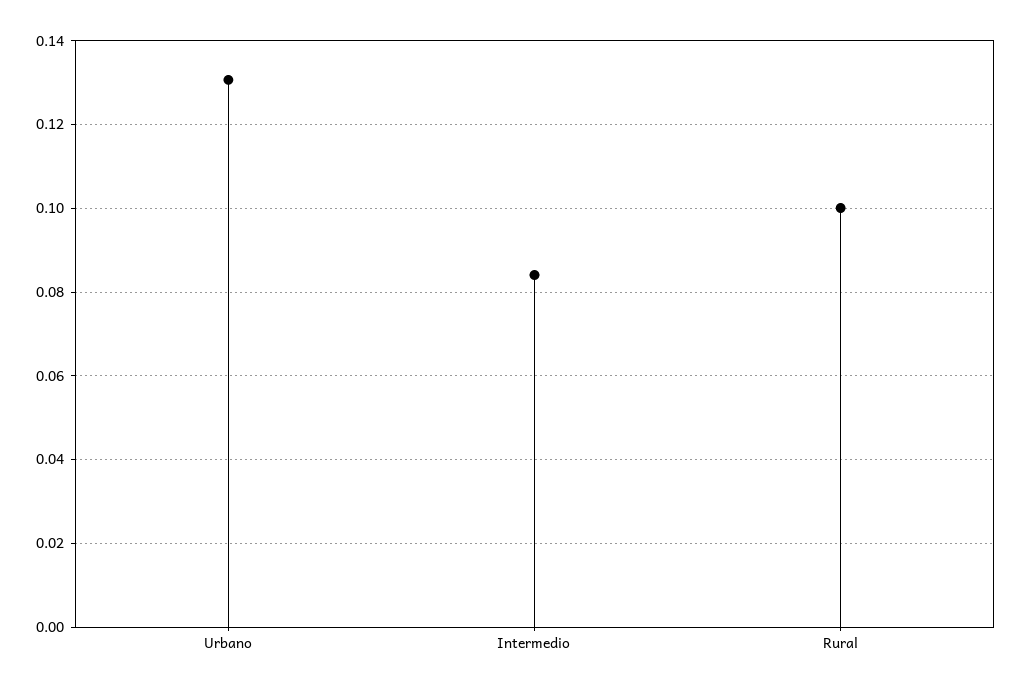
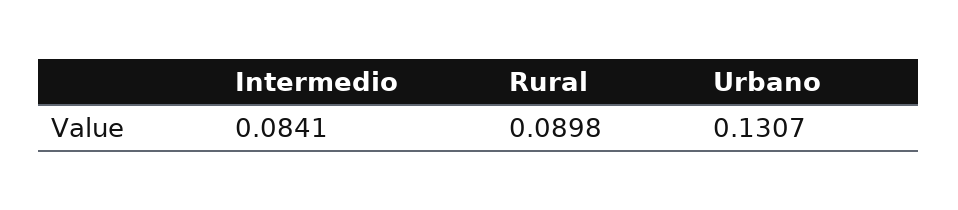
Rural: 0.1 -> 0.0898

